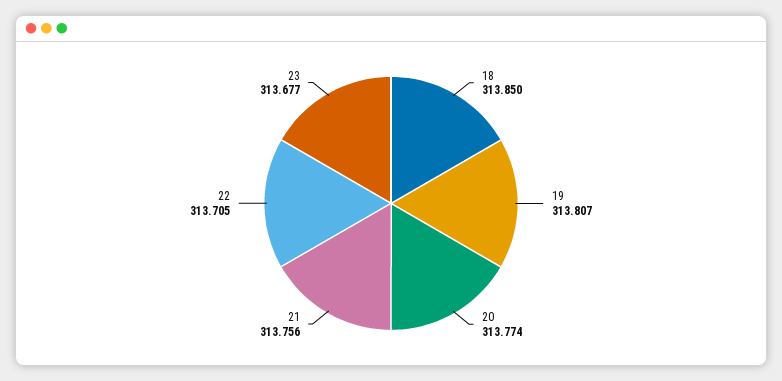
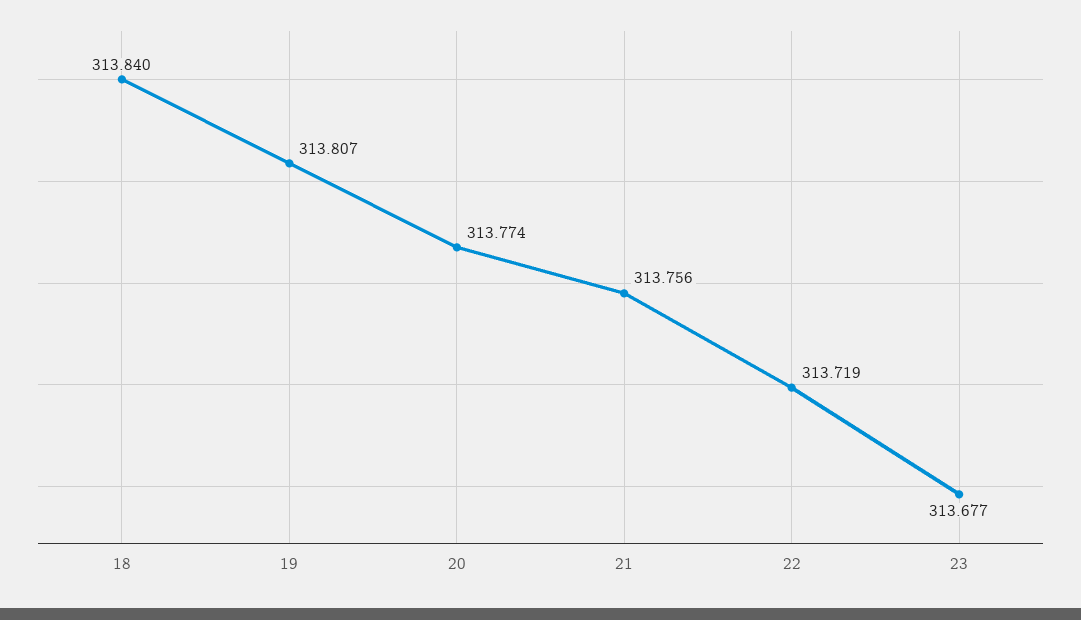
18: 313.85 -> 313.84
22: 313.705 -> 313.719

